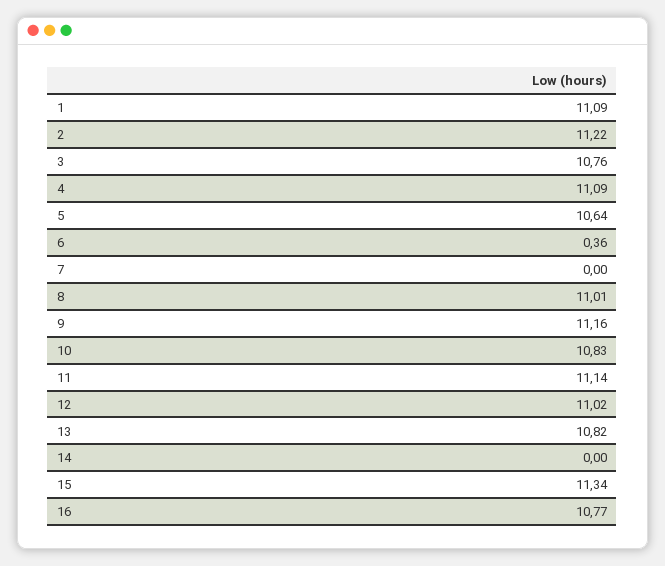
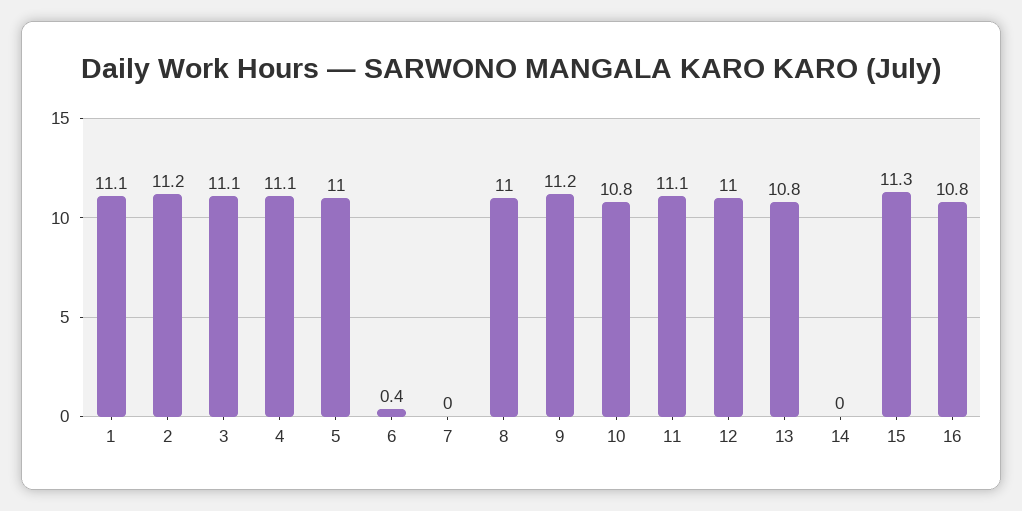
3: 10.76 -> 11.1
5: 10.64 -> 11

